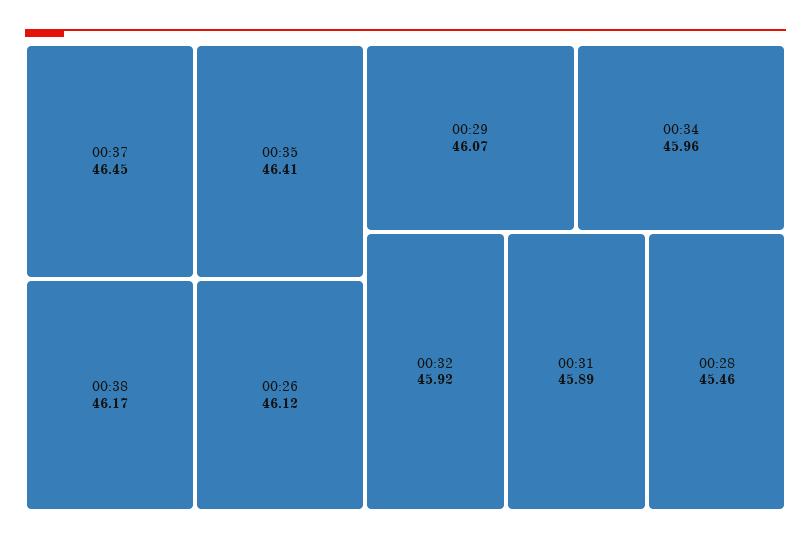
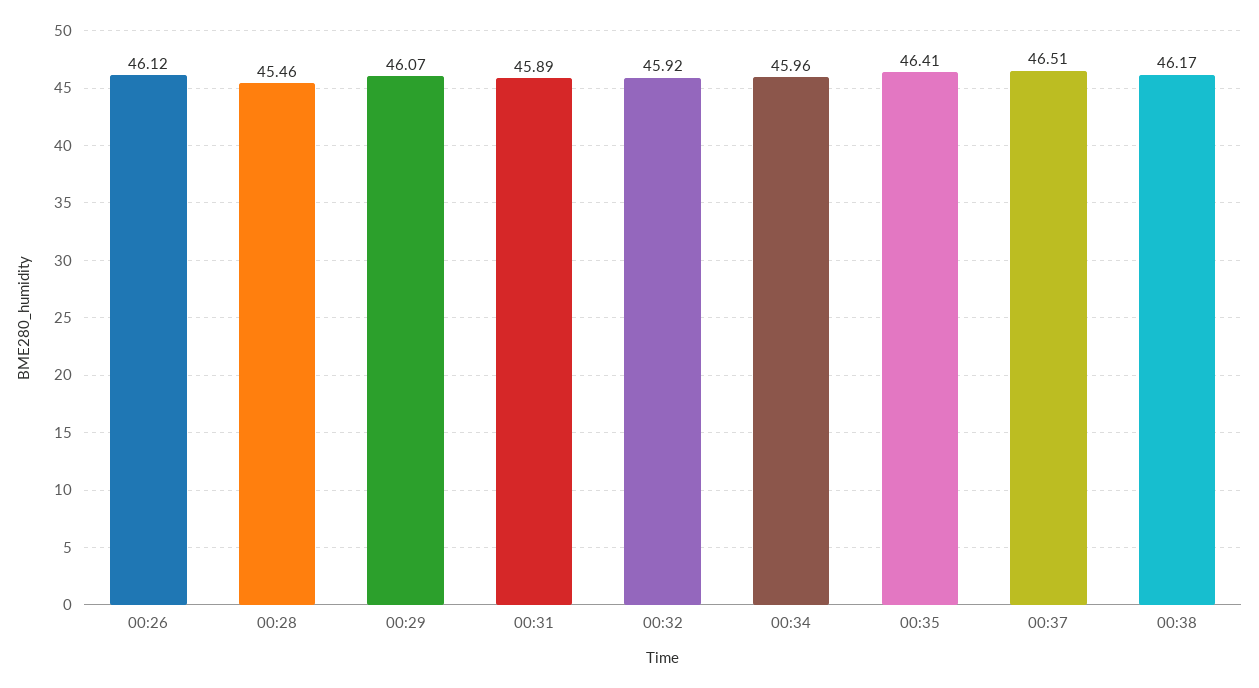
00:37: 46.45 -> 46.51

